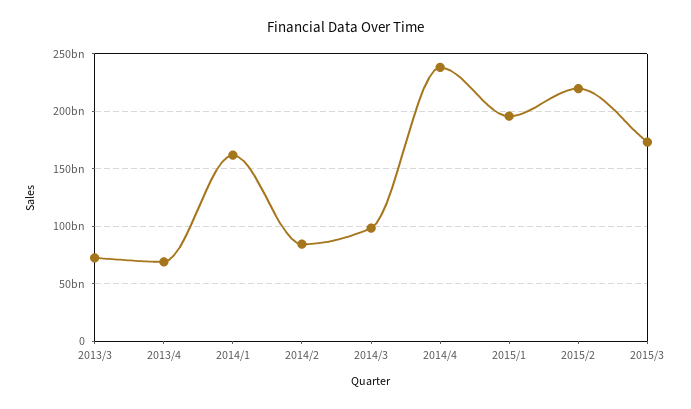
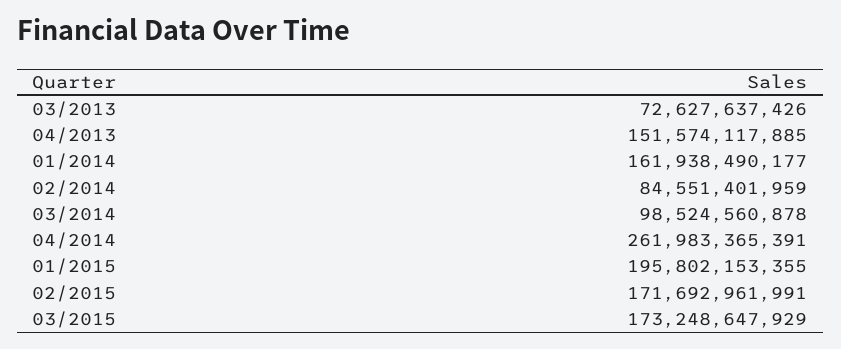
2013/4: 70000000000 -> 151574117885
2014/4: 240000000000 -> 261983365391
2015/2: 220000000000 -> 171692961991

